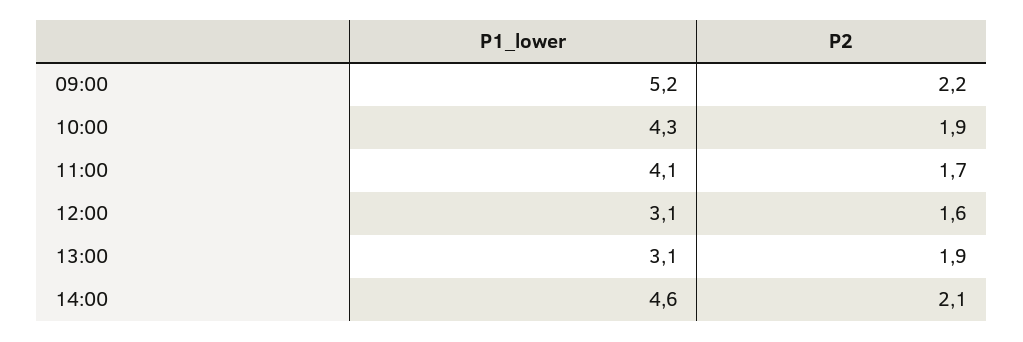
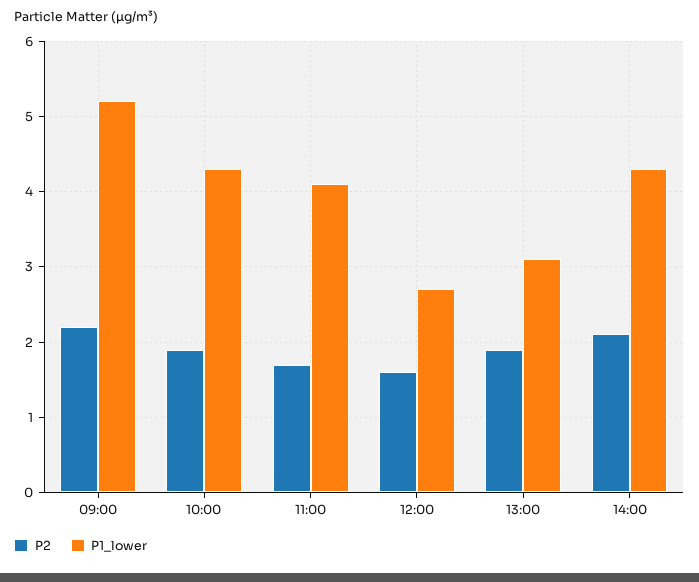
P1_lower, 12:00: 3.1 -> 2.7
P1_lower, 14:00: 4.6 -> 4.3

